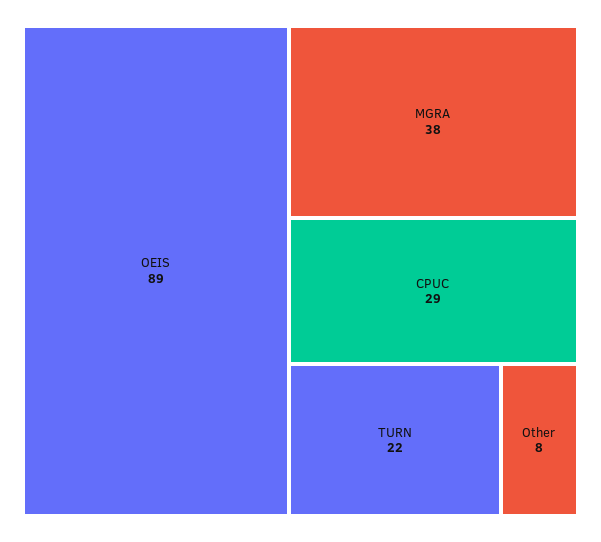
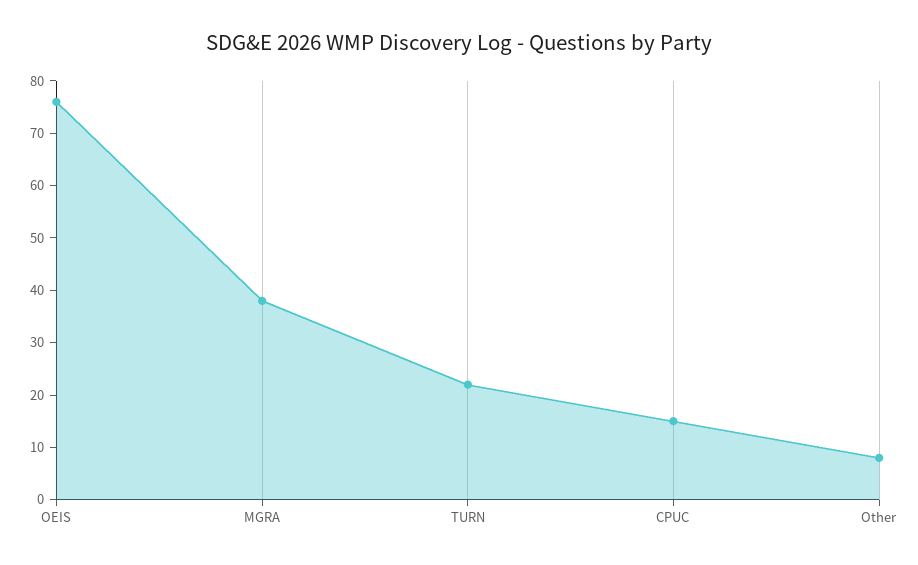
OEIS: 89 -> 75
CPUC: 29 -> 15

